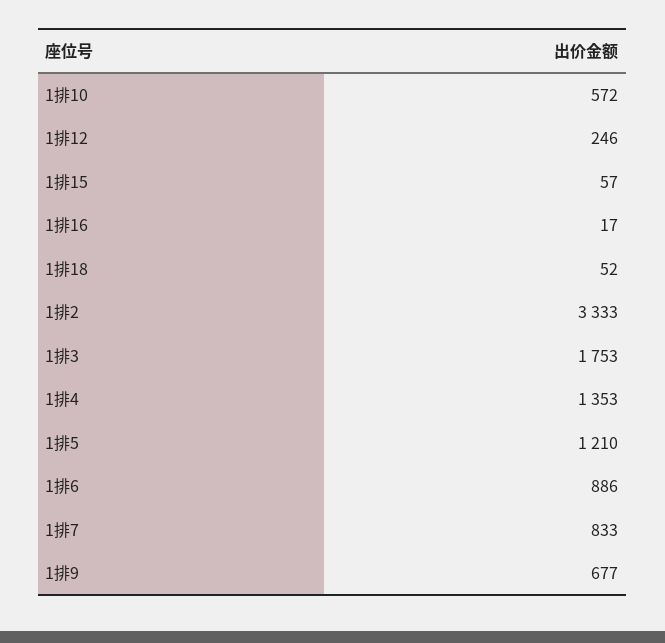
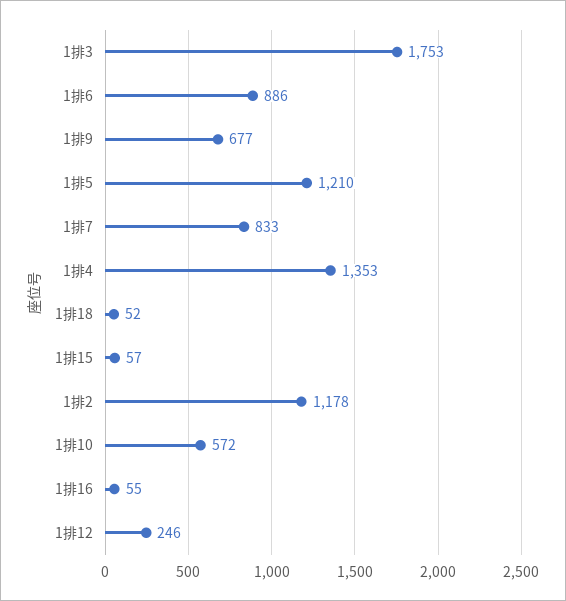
1排16: 17 -> 55
1排2: 3333 -> 1178

